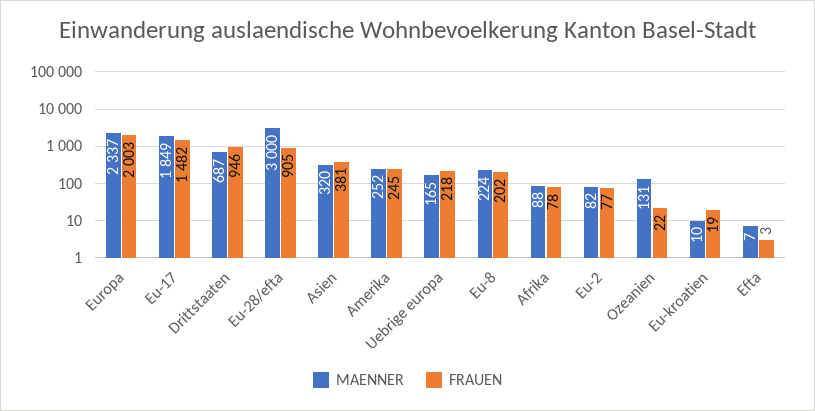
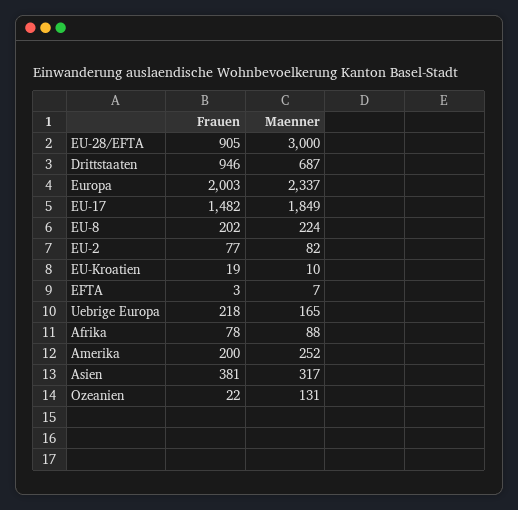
MAENNER, Asien: 320 -> 317
FRAUEN, Amerika: 245 -> 200

